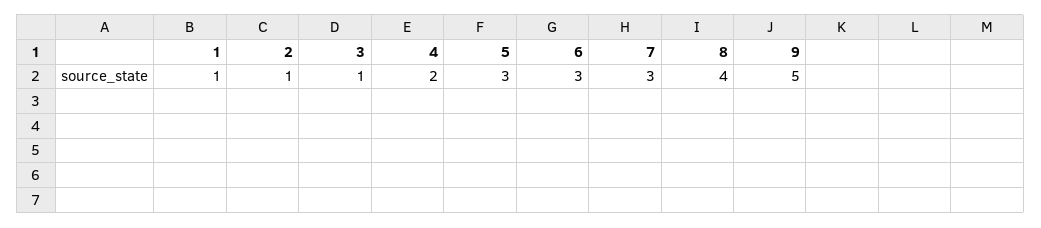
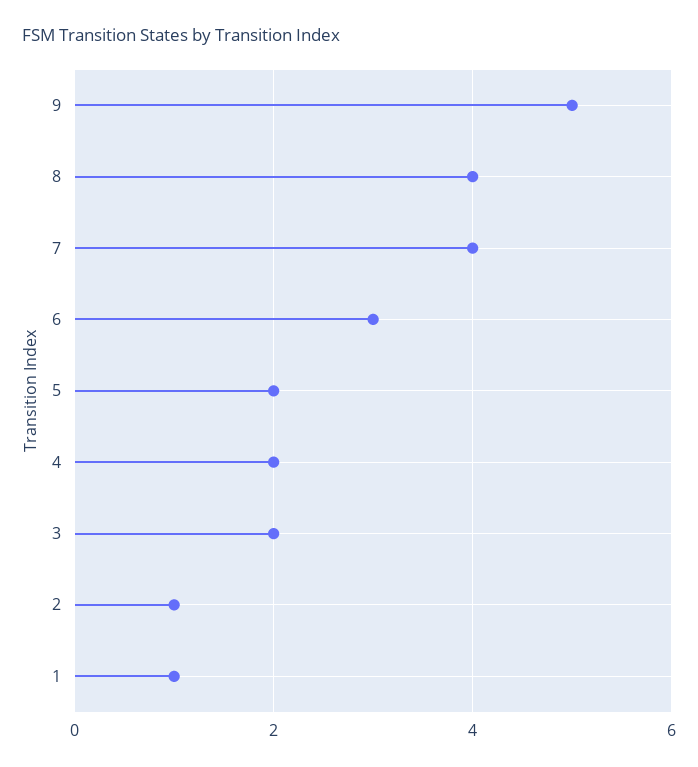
3: 1 -> 2
5: 3 -> 2
7: 3 -> 4

